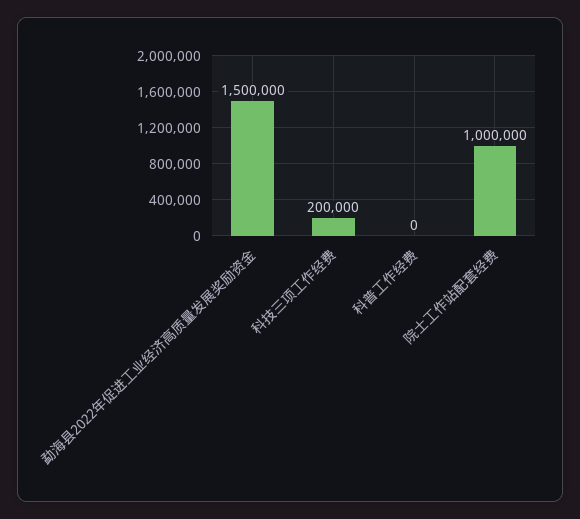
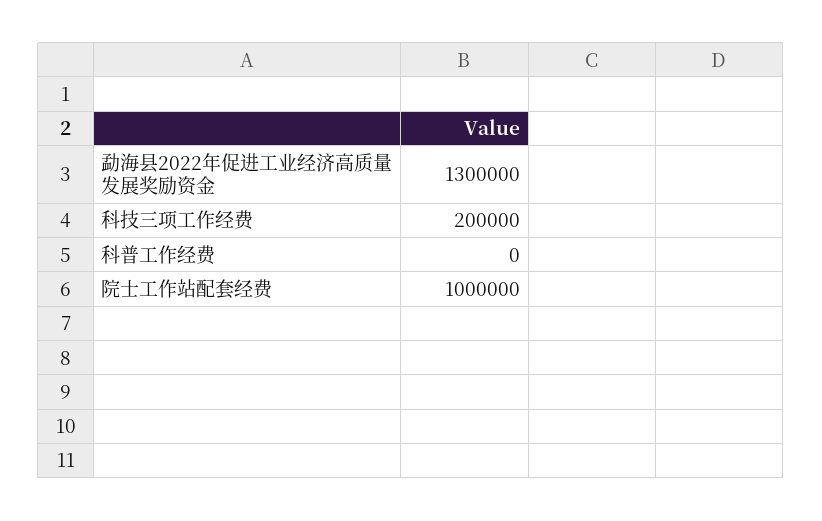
勐海县2022年促进工业经济高质量发展奖励资金: 1500000 -> 1300000

